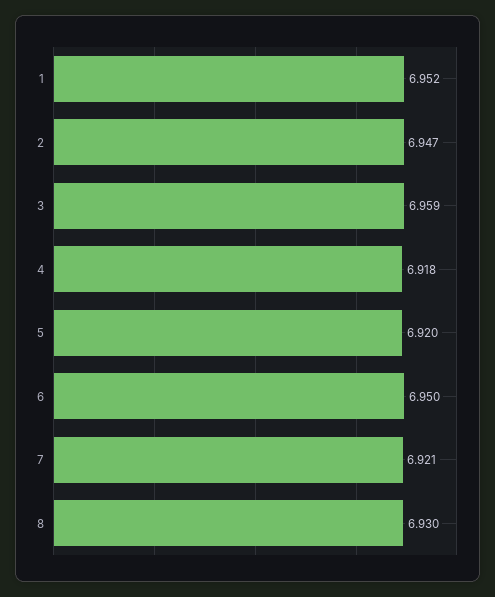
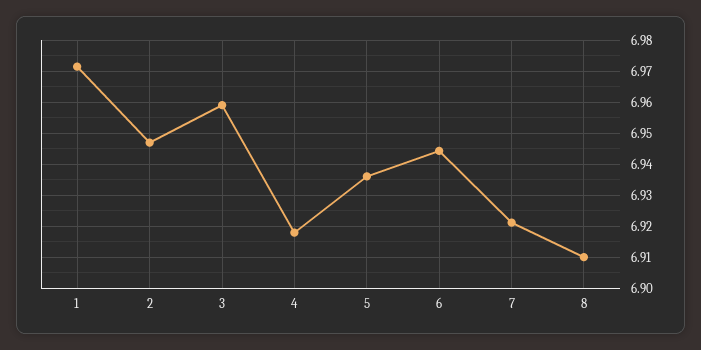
1: 6.952 -> 6.972
5: 6.92 -> 6.936
6: 6.95 -> 6.944
8: 6.93 -> 6.91

